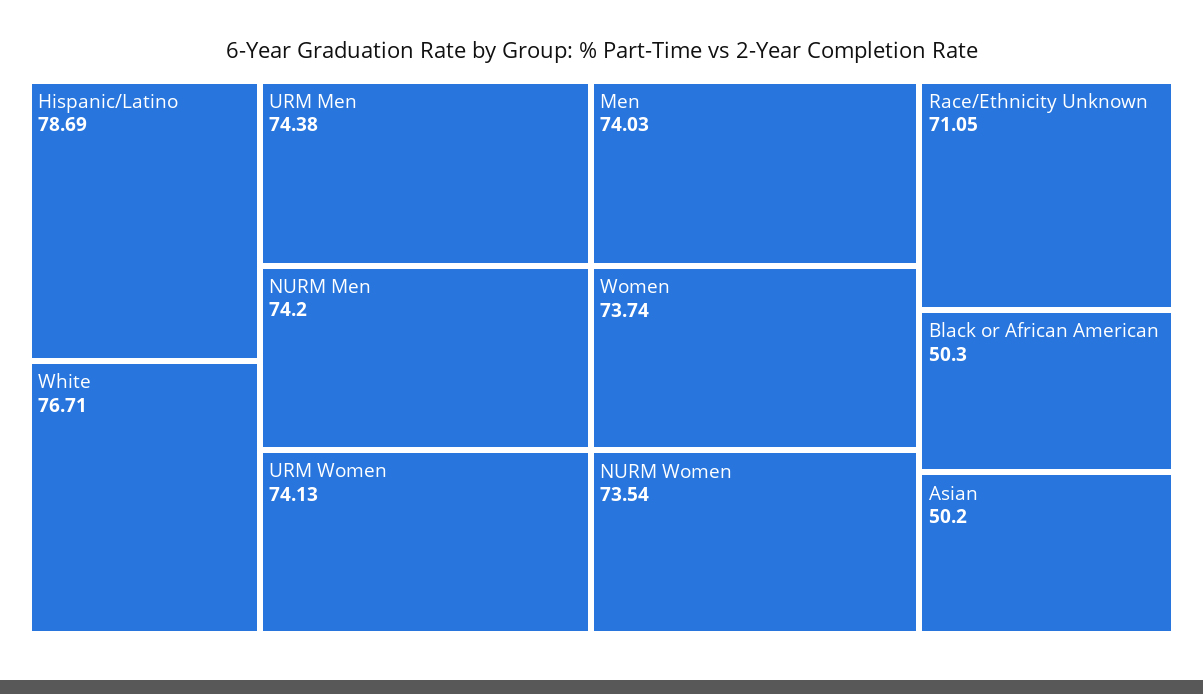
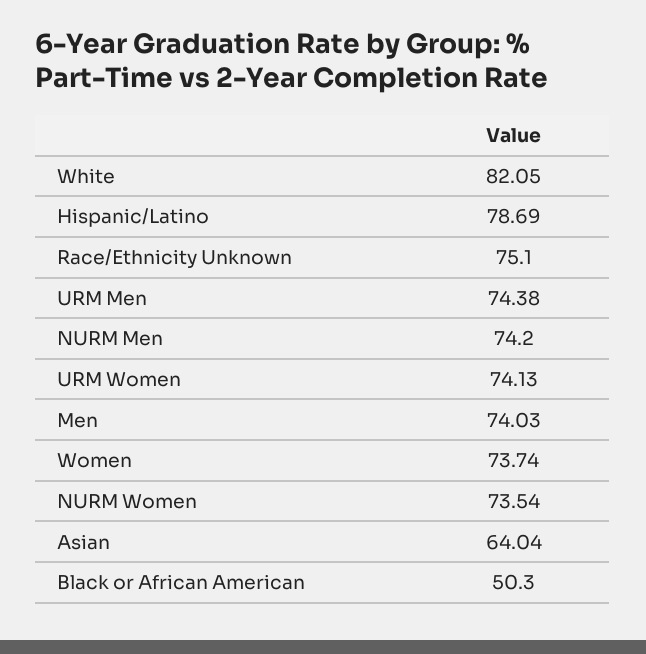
White: 76.71 -> 82.05
Race/Ethnicity Unknown: 71.05 -> 75.1
Asian: 50.2 -> 64.04

